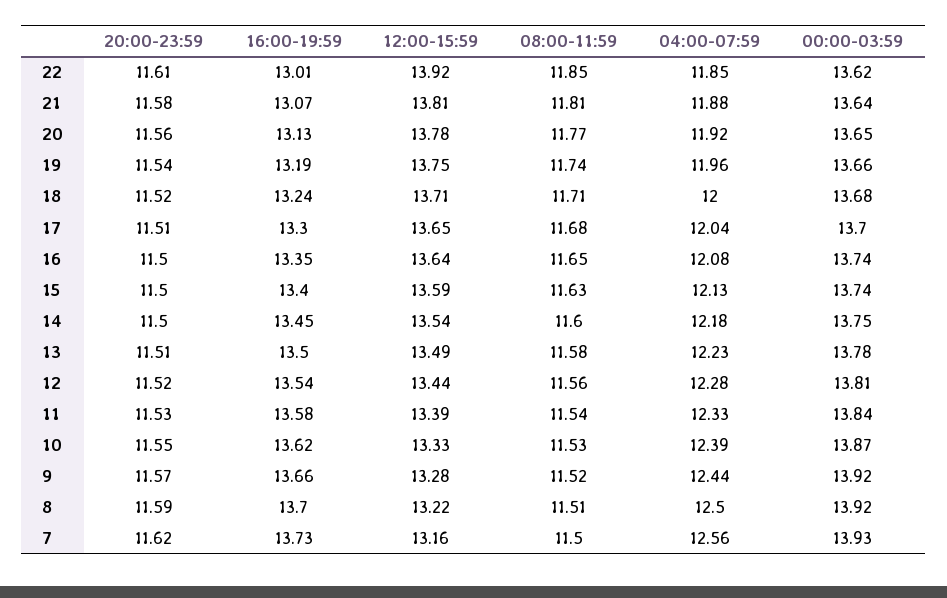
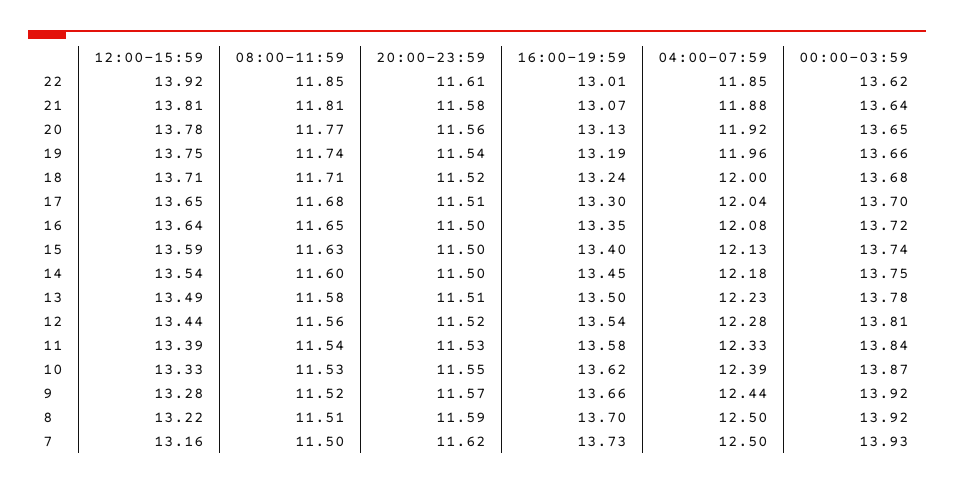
00:00-03:59, 16: 13.74 -> 13.72
04:00-07:59, 7: 12.56 -> 12.5

